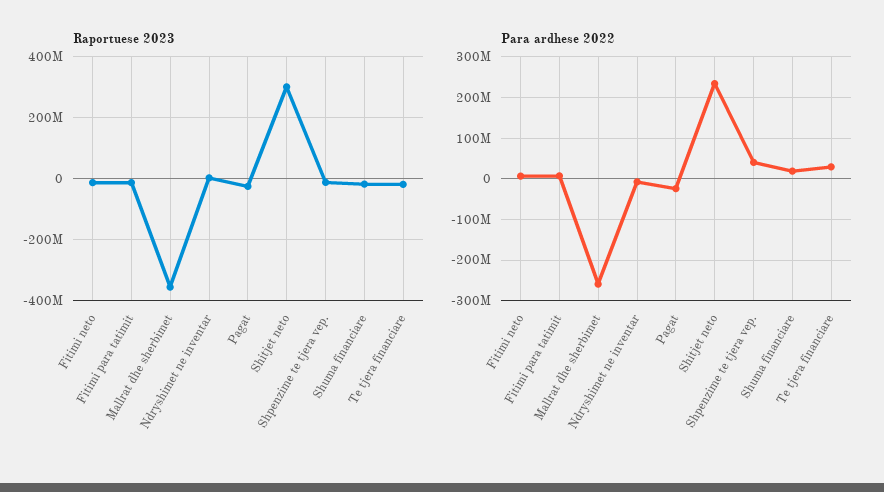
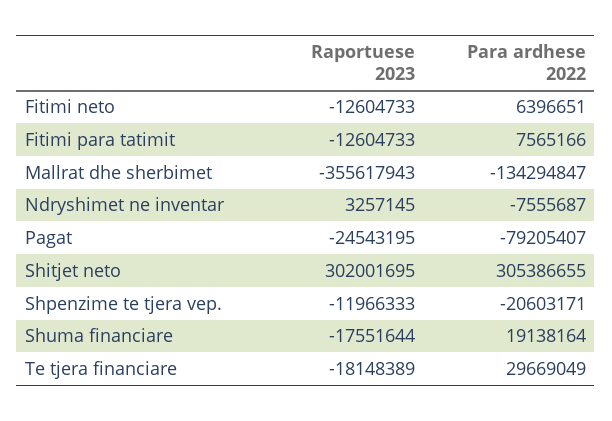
Para ardhese 2022, Mallrat dhe sherbimet: -260000000 -> -134294847
Para ardhese 2022, Pagat: -20000000 -> -79205407
Para ardhese 2022, Shitjet neto: 240000000 -> 305386655
Para ardhese 2022, Shpenzime te tjera vep.: 40000000 -> -20603171

